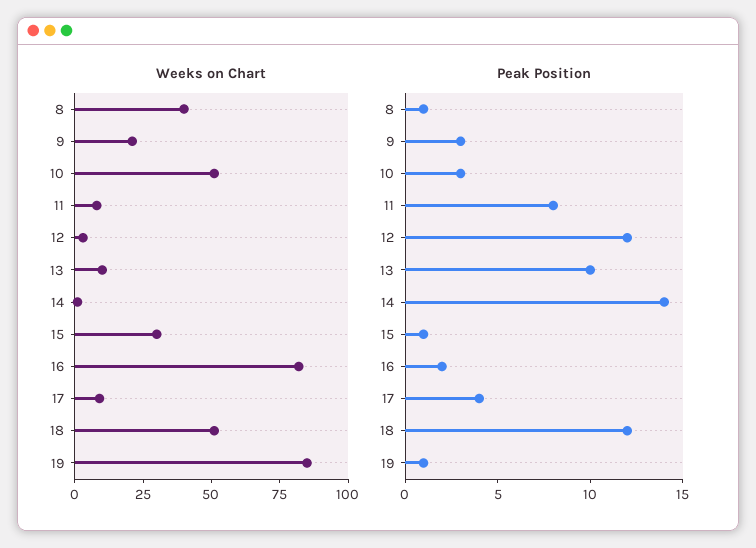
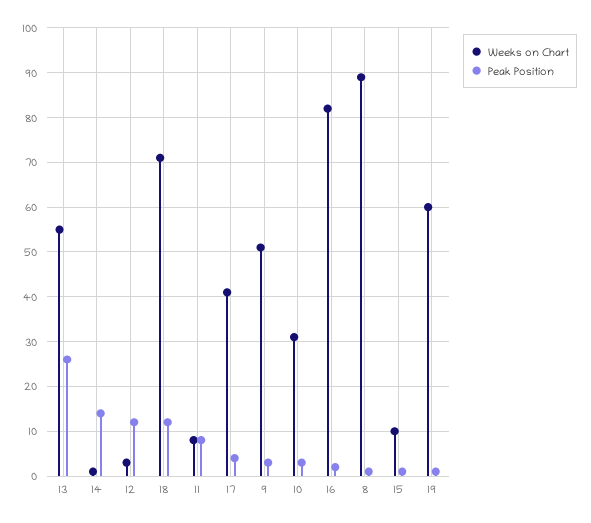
Weeks on Chart, 8: 40 -> 90
Weeks on Chart, 9: 20 -> 50
Weeks on Chart, 10: 50 -> 30
Weeks on Chart, 13: 10 -> 55
Weeks on Chart, 15: 30 -> 10
Weeks on Chart, 17: 10 -> 40
Weeks on Chart, 18: 50 -> 70
Weeks on Chart, 19: 85 -> 60
Peak Position, 13: 10 -> 25

